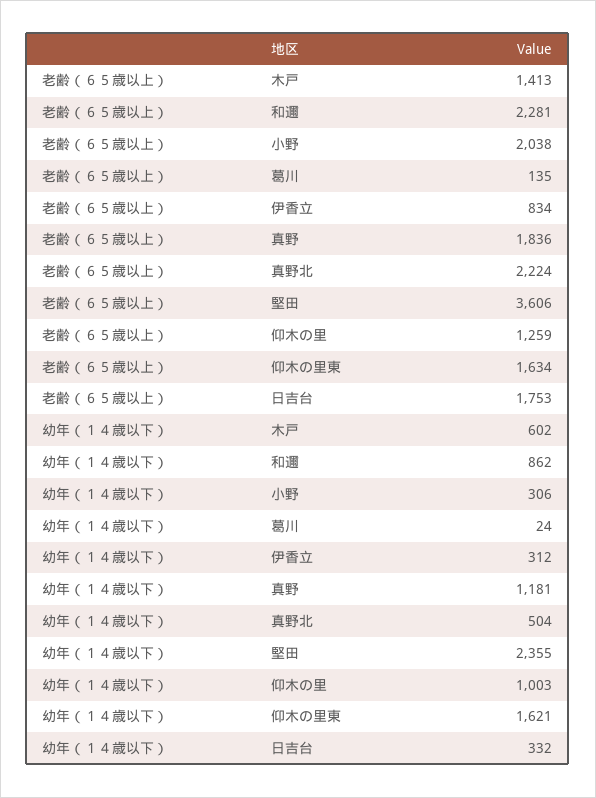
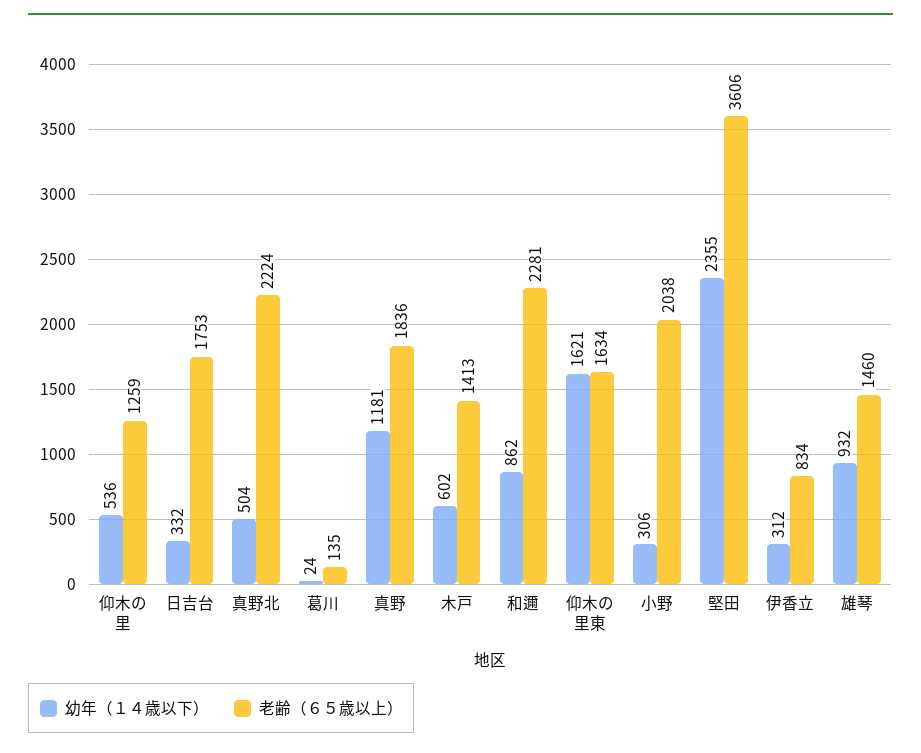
幼年（１４歳以下）, 仰木の里: 1003 -> 536
幼年（１４歳以下）, 雄琴: none -> 932
老齢（６５歳以上）, 雄琴: none -> 1460

